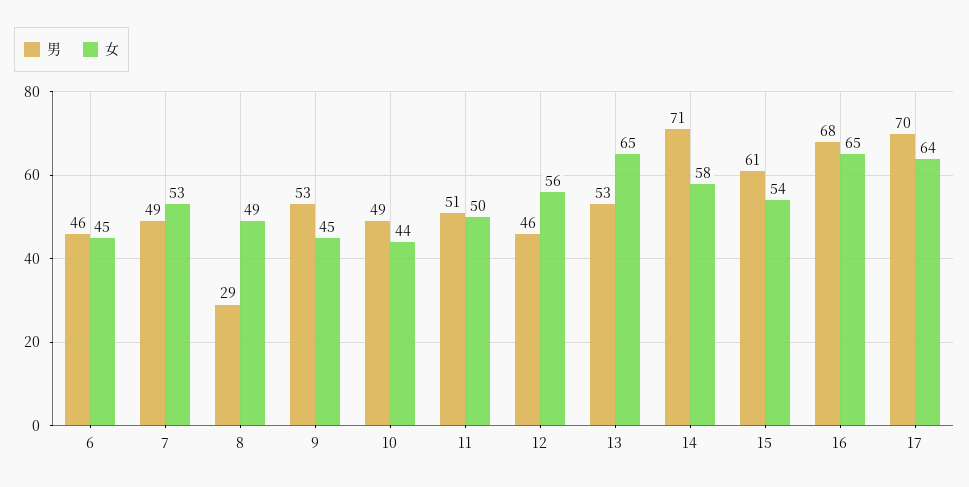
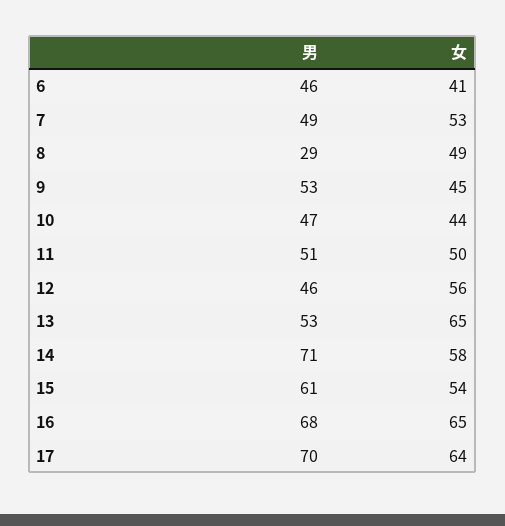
女, 6: 45 -> 41
男, 10: 49 -> 47

